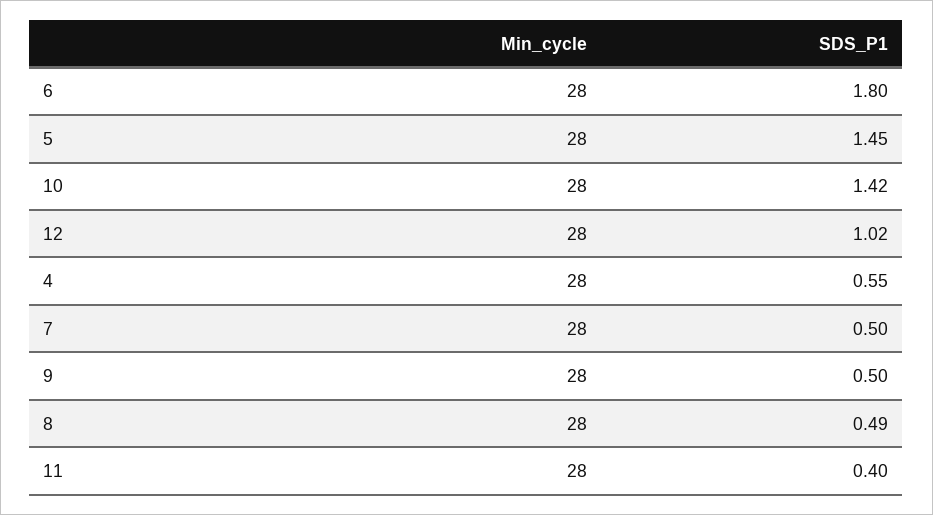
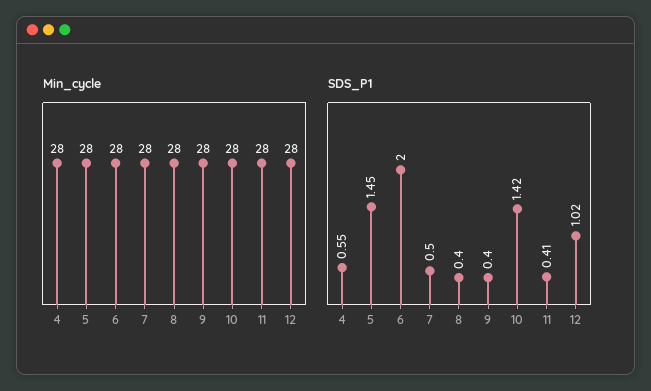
SDS_P1, 6: 1.8 -> 2
SDS_P1, 9: 0.5 -> 0.4
SDS_P1, 8: 0.49 -> 0.4
SDS_P1, 11: 0.4 -> 0.41

